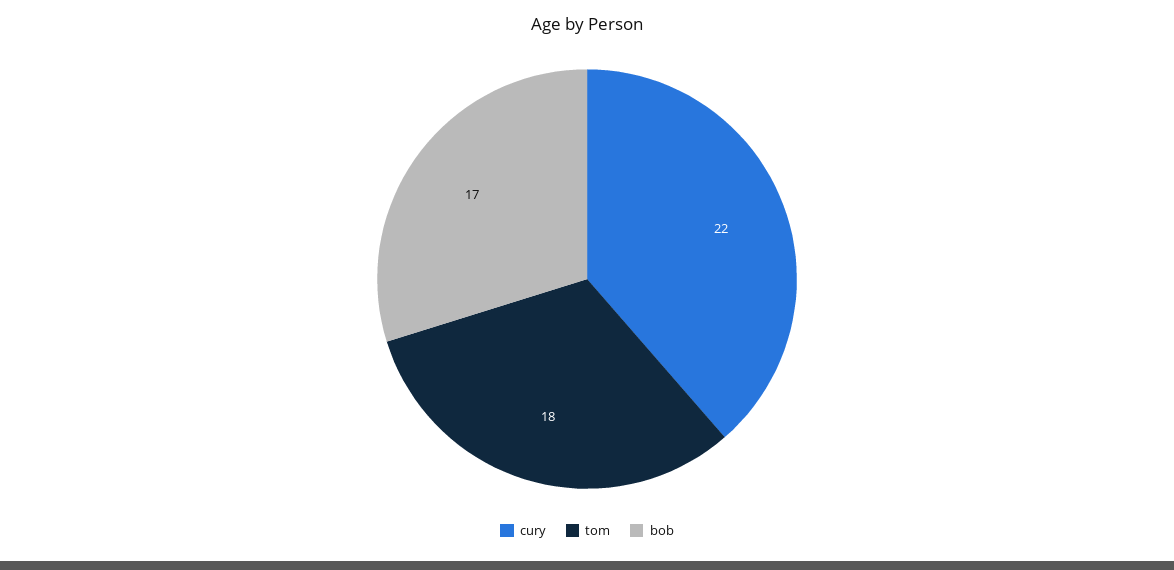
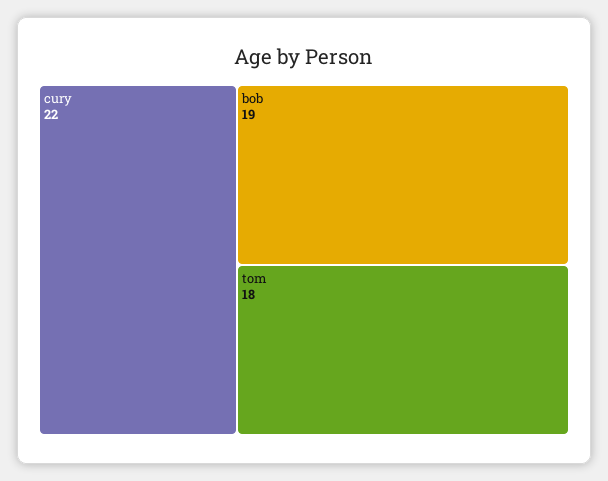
bob: 17 -> 19

